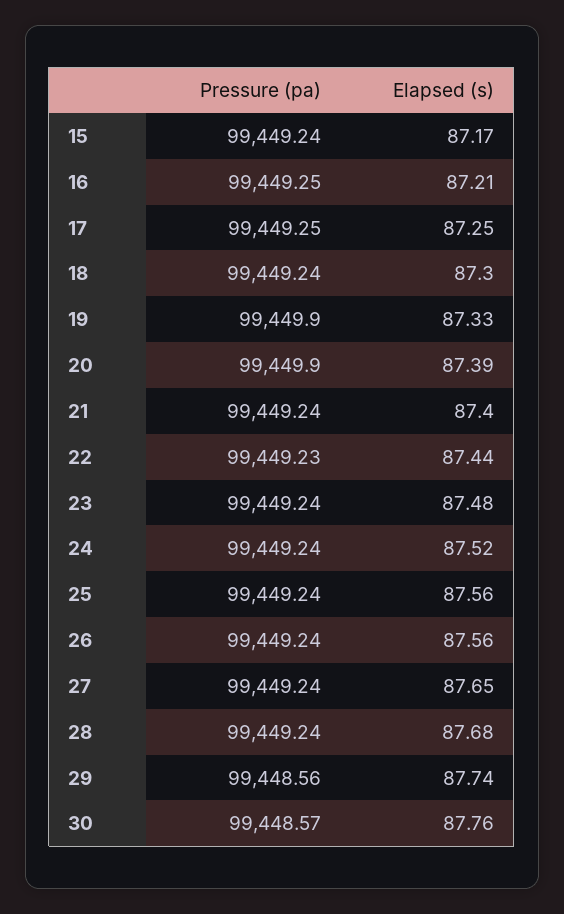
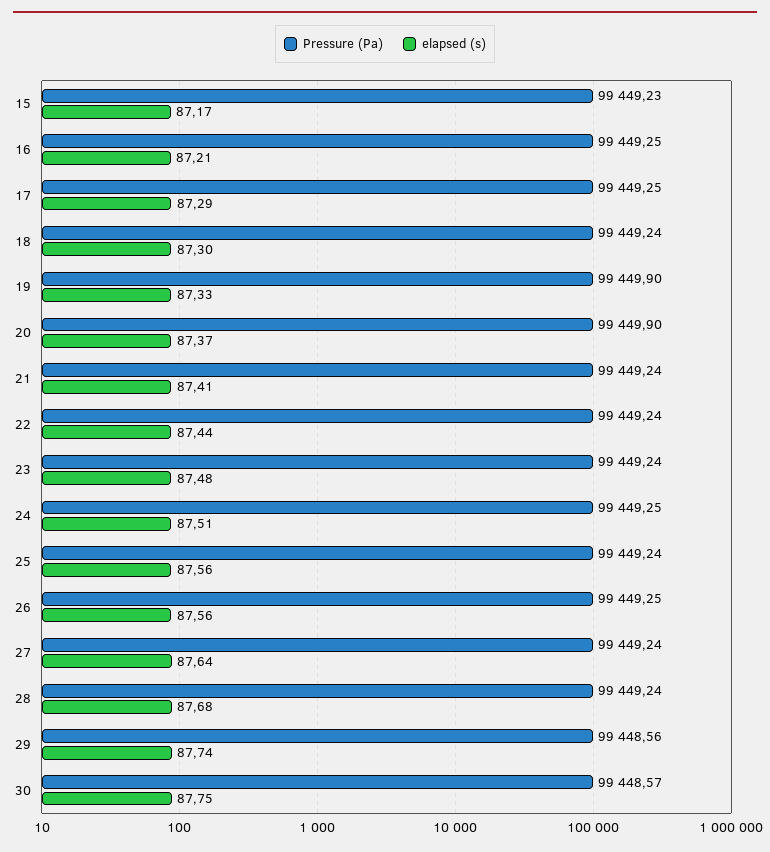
Pressure (pa), 15: 99449.24 -> 99449.23
Elapsed (s), 17: 87.25 -> 87.29
Elapsed (s), 20: 87.39 -> 87.37
Elapsed (s), 21: 87.4 -> 87.41
Pressure (pa), 22: 99449.23 -> 99449.24
Pressure (pa), 24: 99449.24 -> 99449.25
Elapsed (s), 24: 87.52 -> 87.51
Pressure (pa), 26: 99449.24 -> 99449.25
Elapsed (s), 27: 87.65 -> 87.64
Elapsed (s), 30: 87.76 -> 87.75

